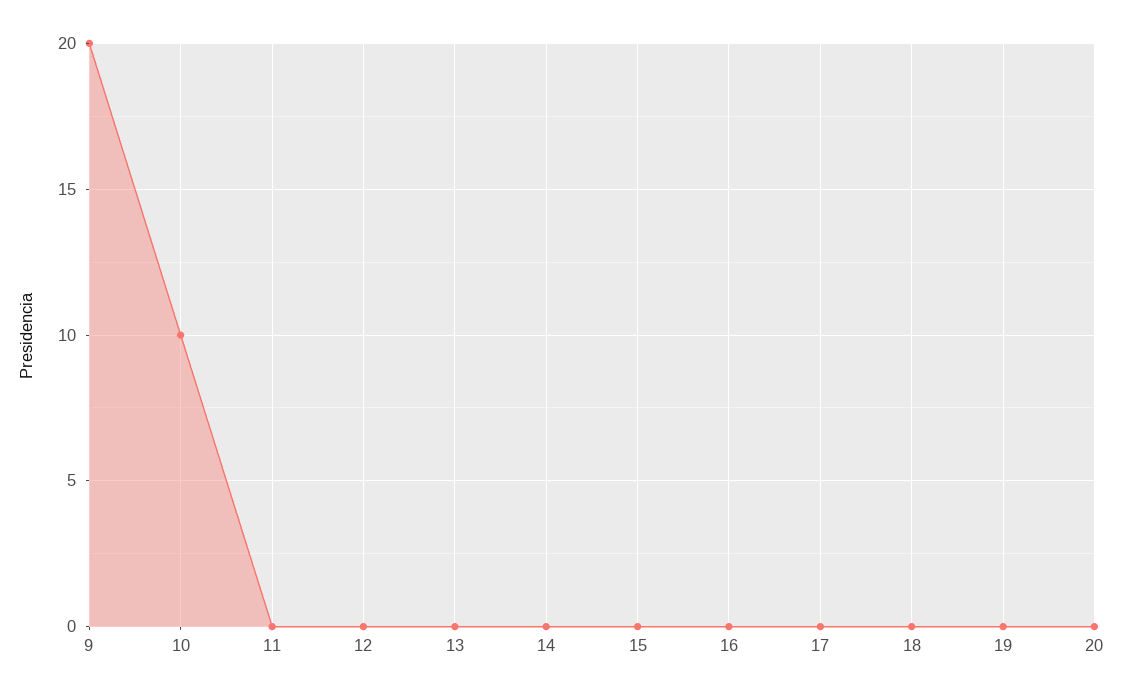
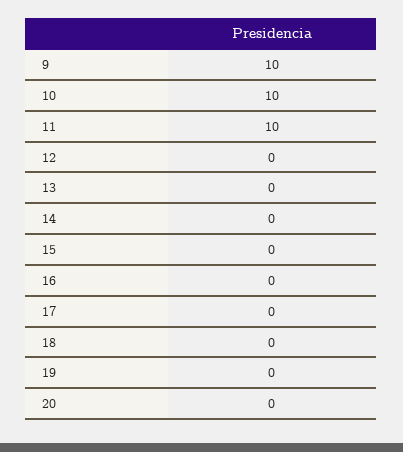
9: 20 -> 10
11: 0 -> 10

